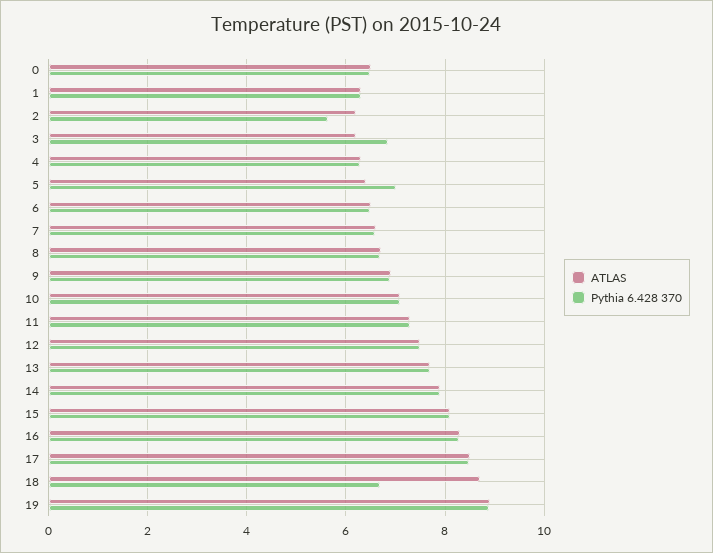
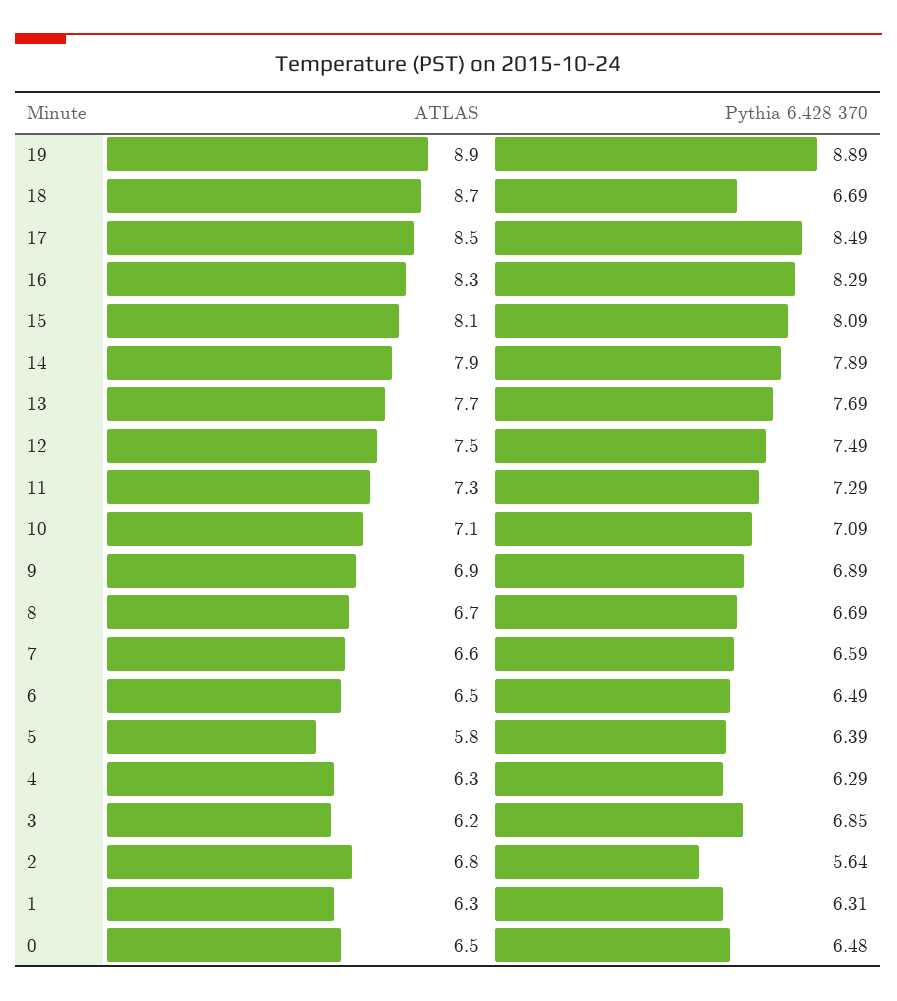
ATLAS, 2: 6.2 -> 6.8
ATLAS, 5: 6.4 -> 5.8
Pythia 6.428 370, 5: 7 -> 6.39

